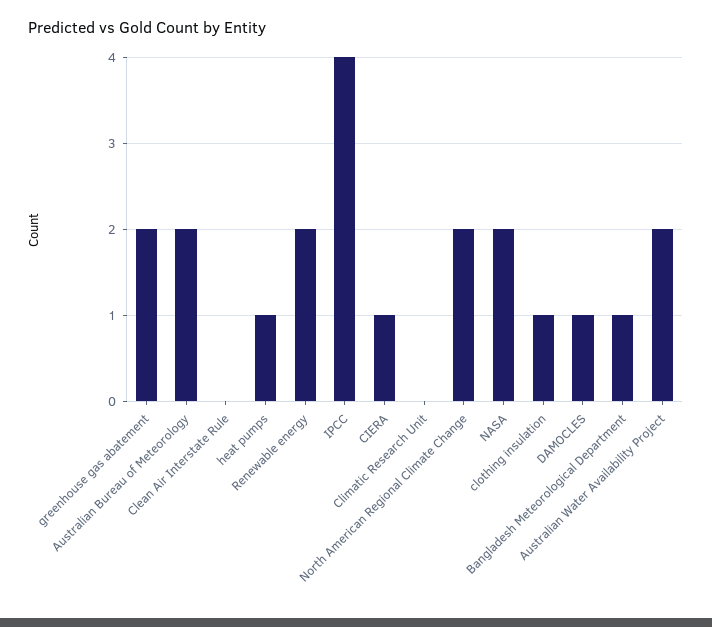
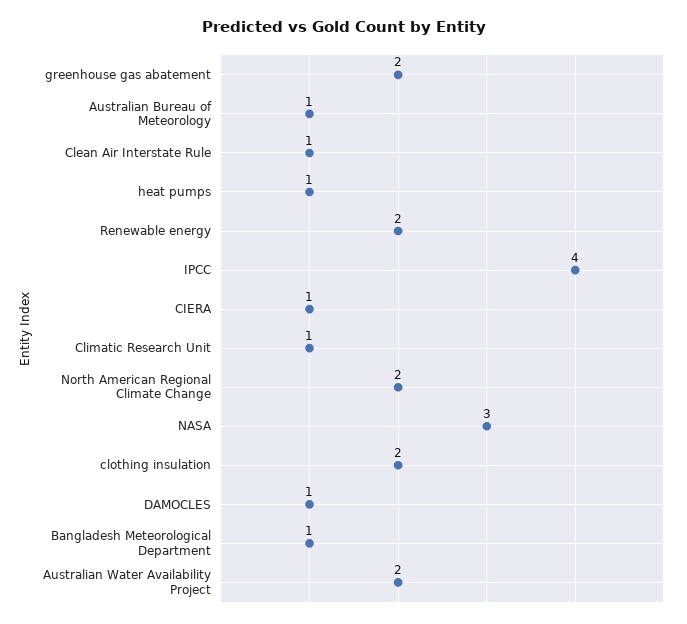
Australian Bureau of Meteorology: 2 -> 1
Clean Air Interstate Rule: 0 -> 1
Climatic Research Unit: 0 -> 1
NASA: 2 -> 3
clothing insulation: 1 -> 2

